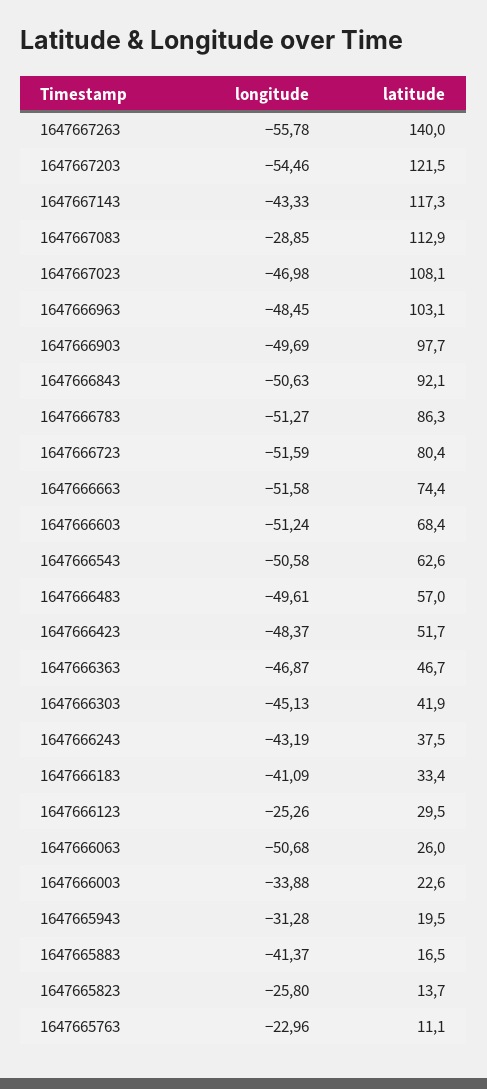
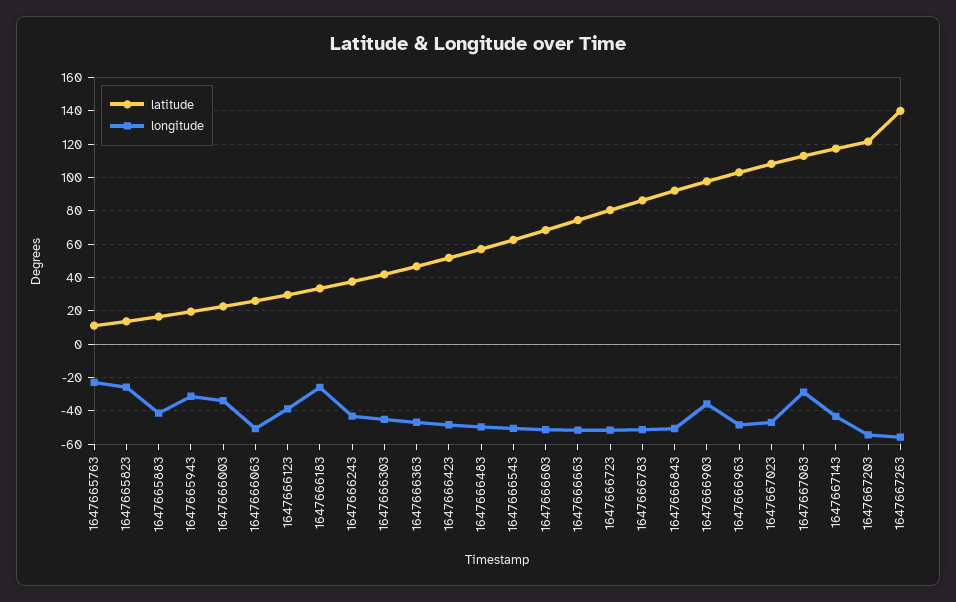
longitude, 1647666903: -49.69 -> -35
longitude, 1647666183: -41.09 -> -25
longitude, 1647666123: -25.26 -> -40

